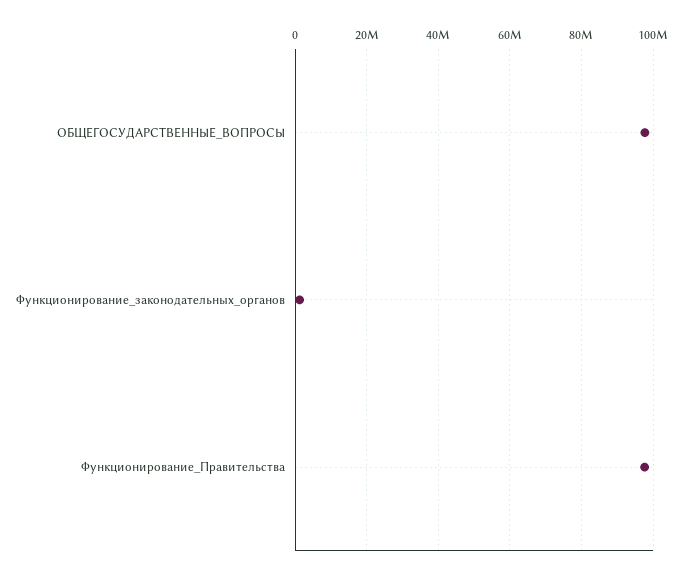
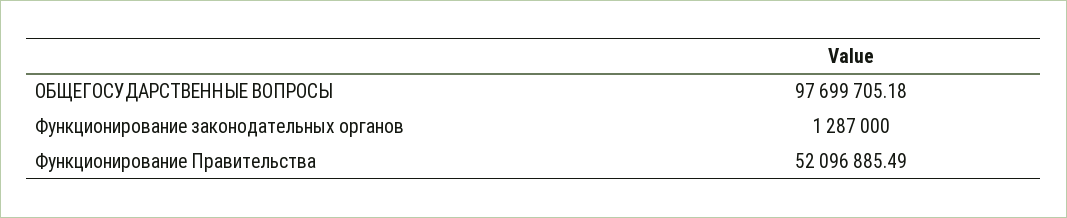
Функционирование_Правительства: 98000000 -> 52096885.49

